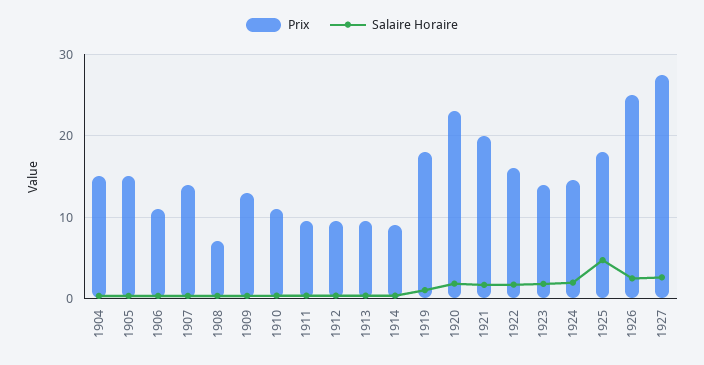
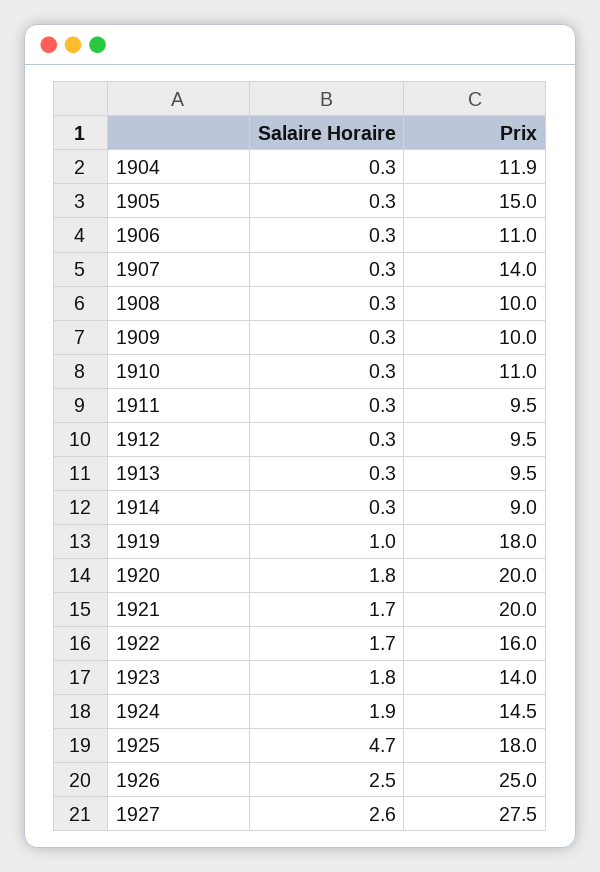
Prix, 1904: 15 -> 11.9
Prix, 1908: 7 -> 10
Prix, 1909: 13 -> 10
Prix, 1920: 23 -> 20

